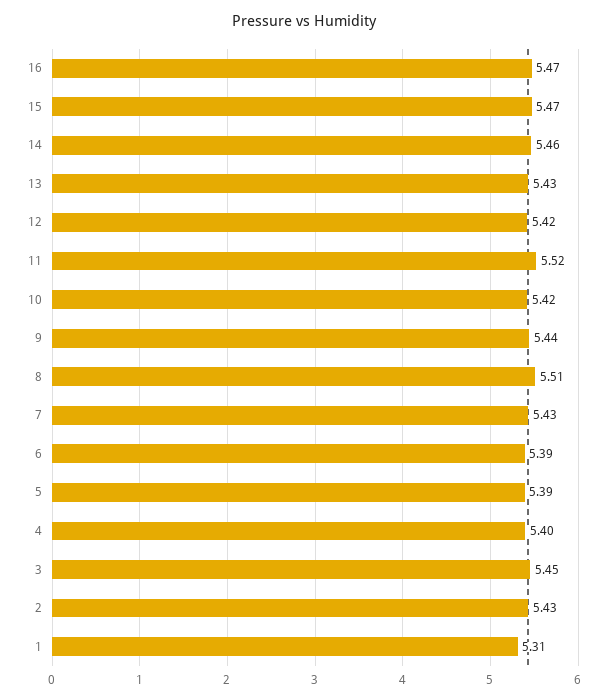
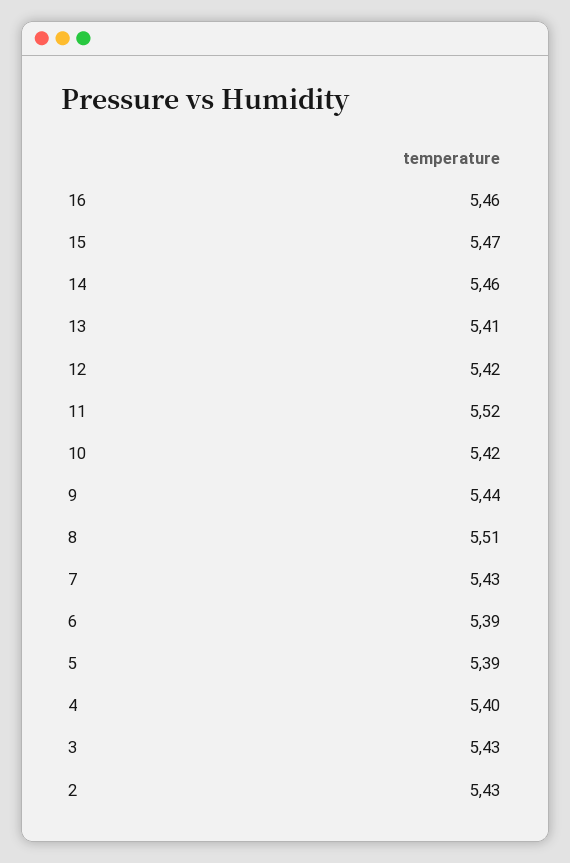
16: 5.47 -> 5.46
13: 5.43 -> 5.41
3: 5.45 -> 5.43
1: 5.31 -> none

